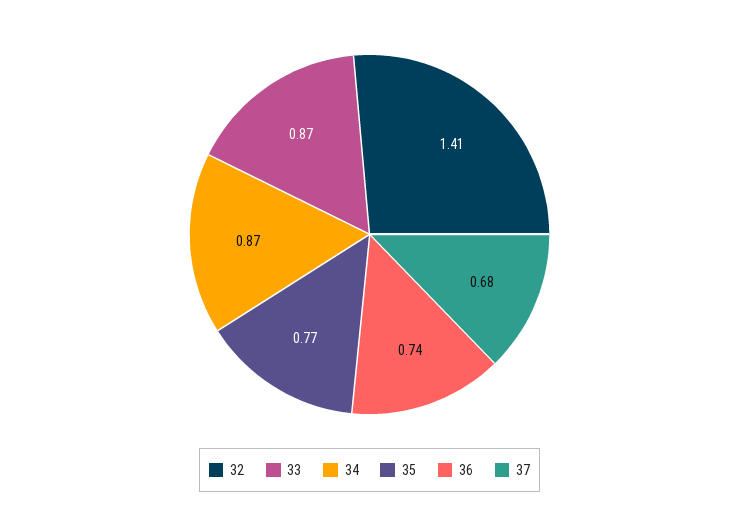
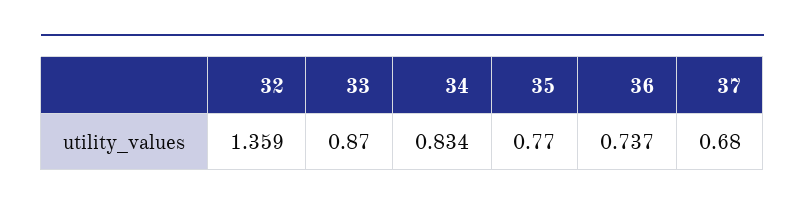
32: 1.41 -> 1.359
34: 0.87 -> 0.834

